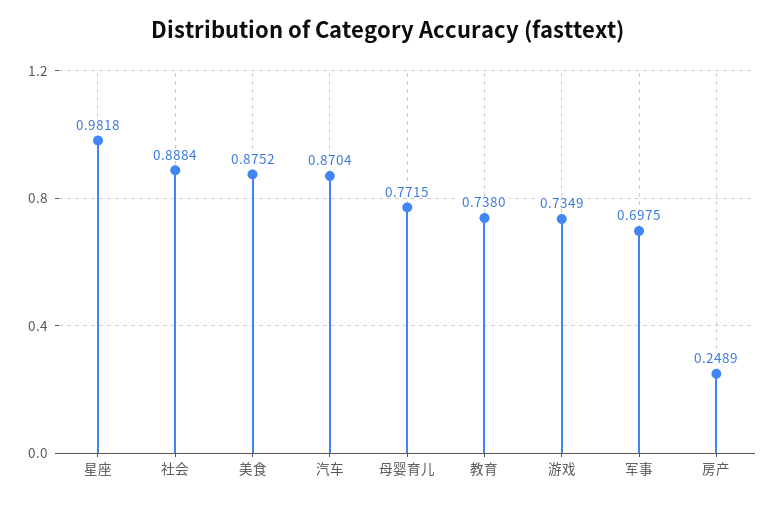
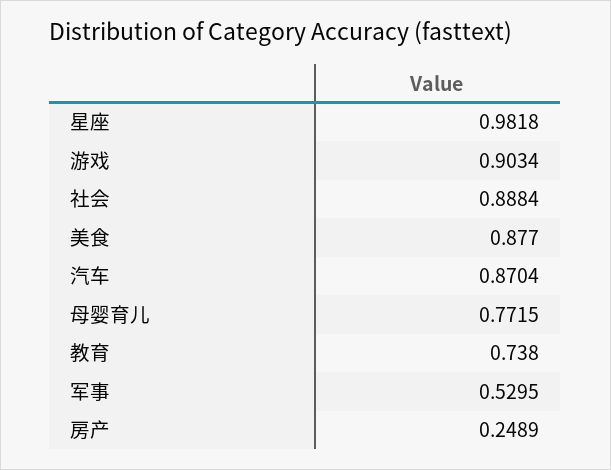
美食: 0.8752 -> 0.877
游戏: 0.7349 -> 0.9034
军事: 0.6975 -> 0.5295

